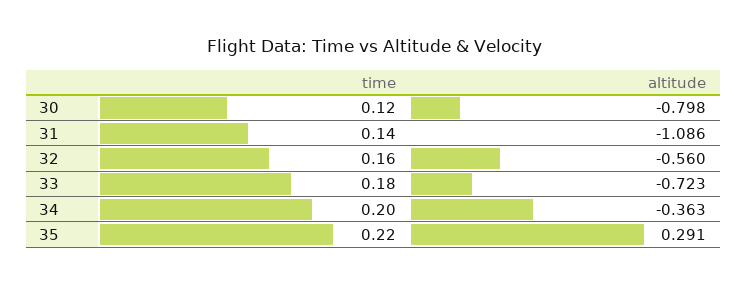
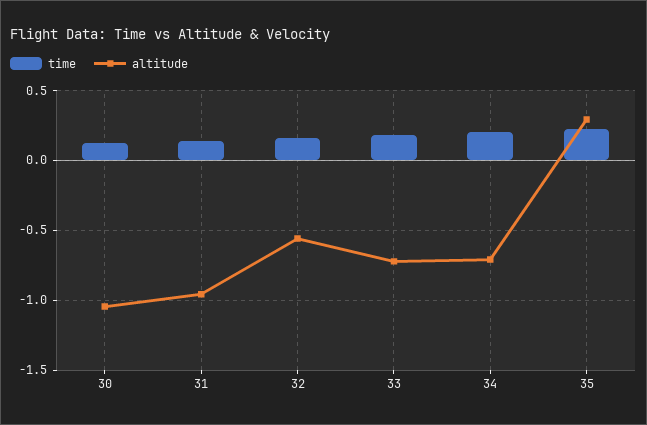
altitude, 30: -0.798 -> -1.05
altitude, 31: -1.086 -> -0.95
altitude, 34: -0.363 -> -0.7

